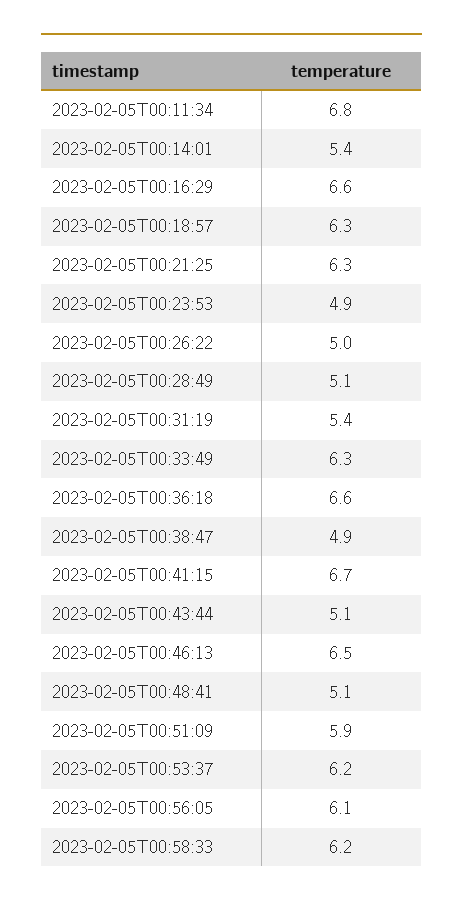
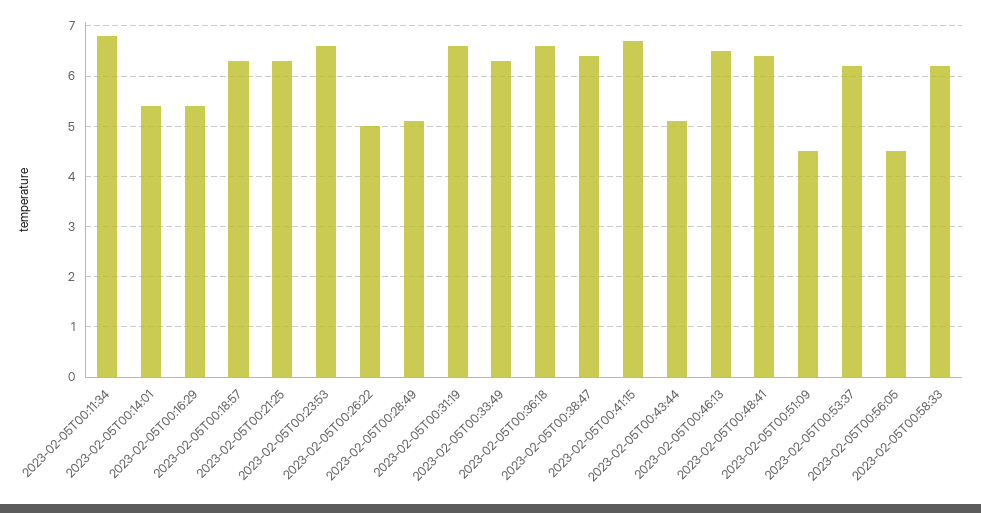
2023-02-05T00:16:29: 6.6 -> 5.5
2023-02-05T00:23:53: 4.9 -> 6.5
2023-02-05T00:31:19: 5.4 -> 6.5
2023-02-05T00:38:47: 4.9 -> 6.5
2023-02-05T00:48:41: 5.1 -> 6.5
2023-02-05T00:51:09: 5.9 -> 4.5
2023-02-05T00:56:05: 6.1 -> 4.5

